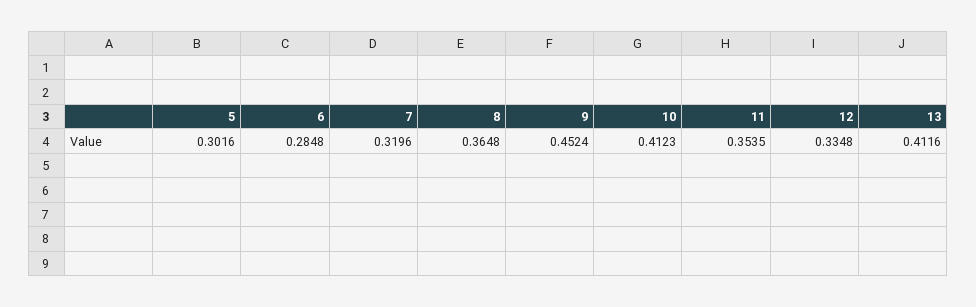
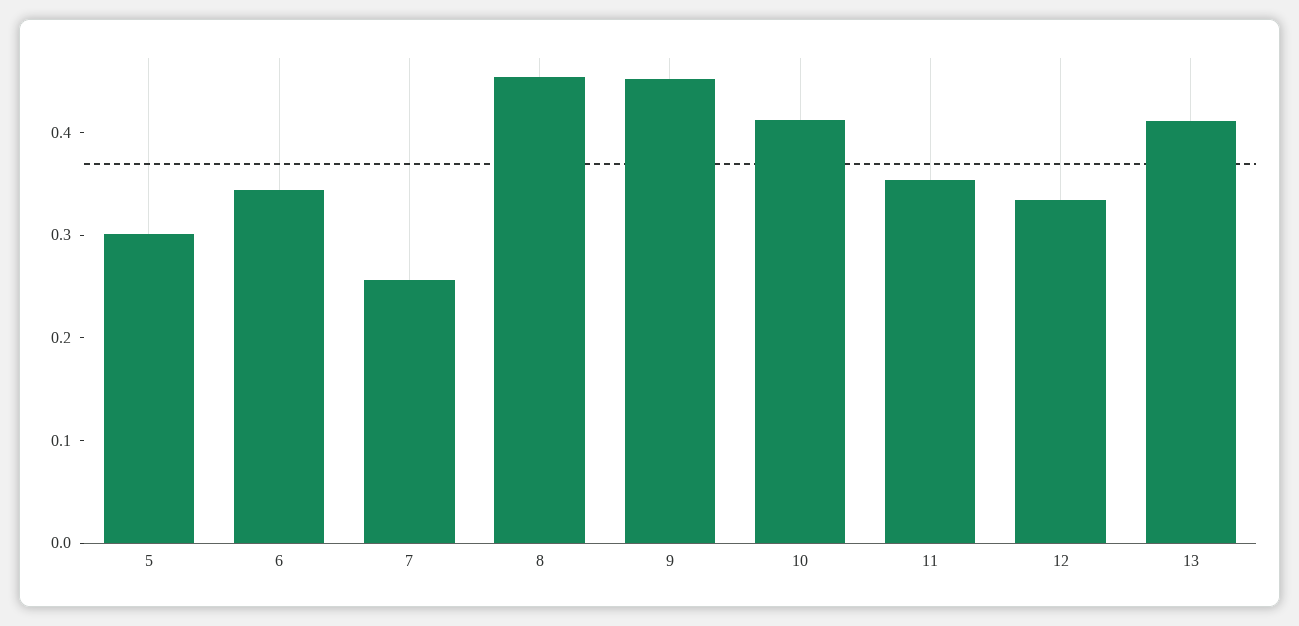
6: 0.2848 -> 0.34
7: 0.3196 -> 0.26
8: 0.3648 -> 0.46

